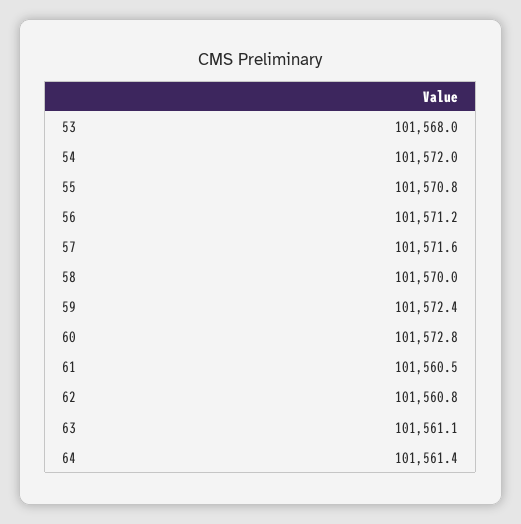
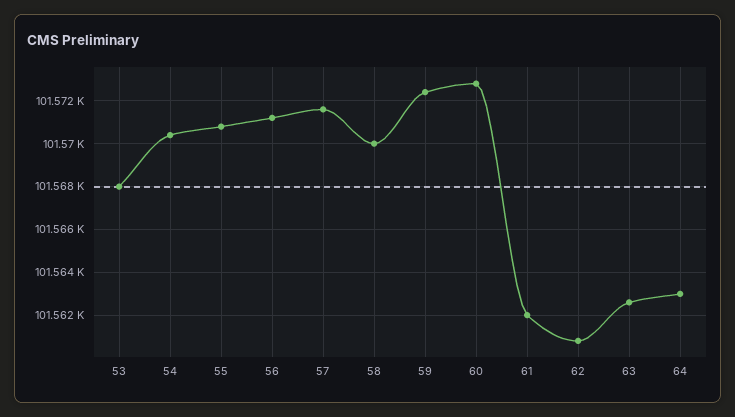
54: 101572 -> 101570.5
61: 101560.5 -> 101562
63: 101561.1 -> 101562.5
64: 101561.4 -> 101563

